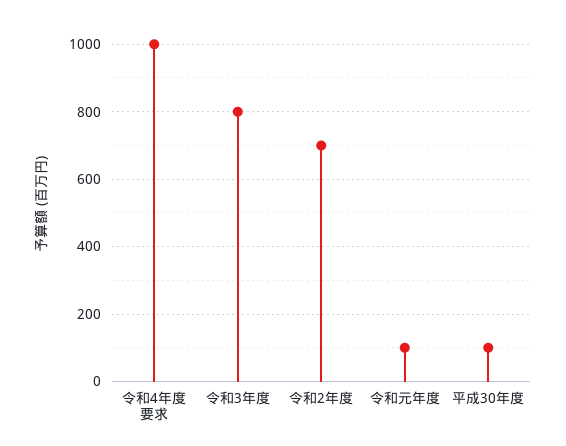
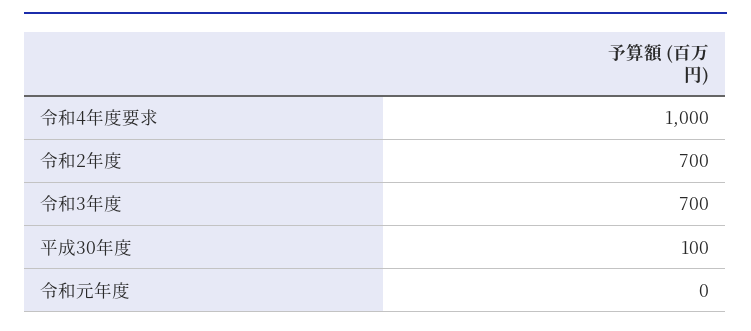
令和3年度: 800 -> 700
令和元年度: 100 -> 0

